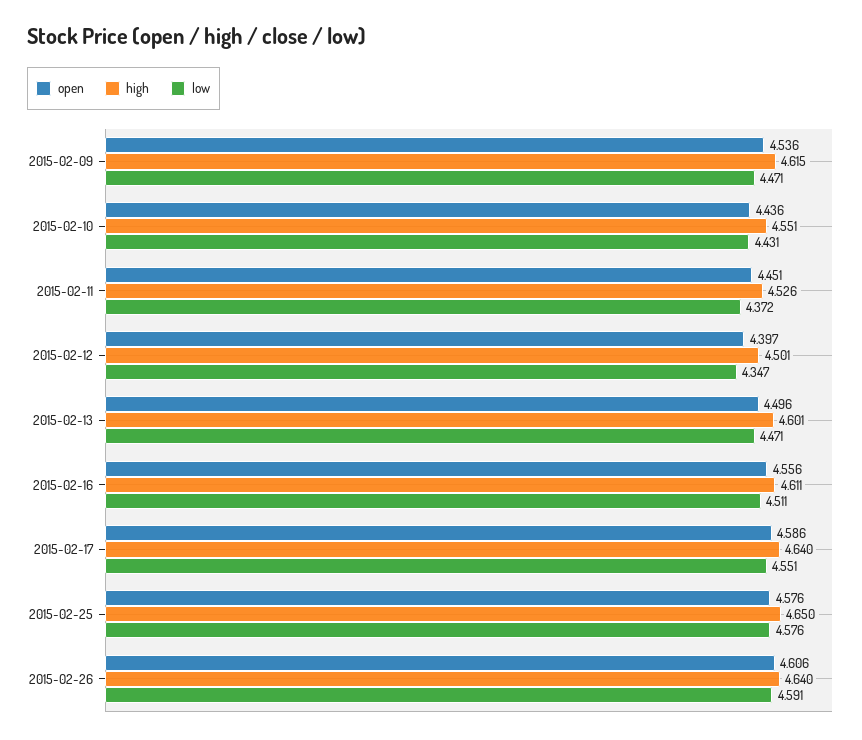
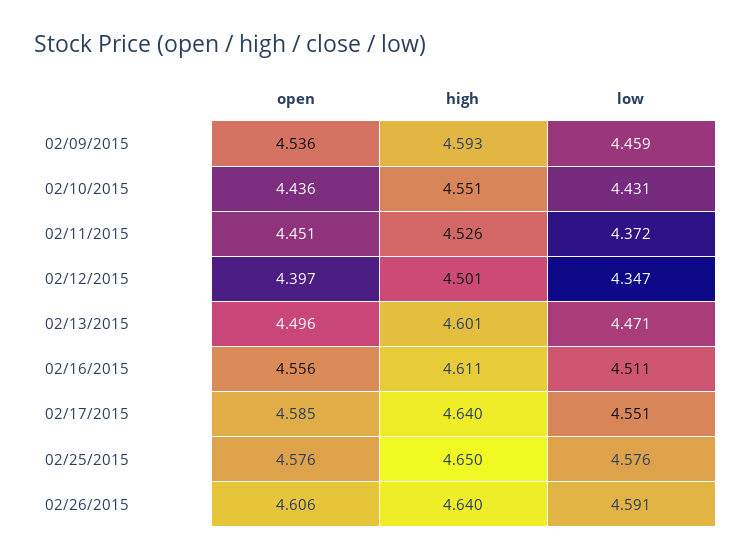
high, 2015-02-09: 4.615 -> 4.593
low, 2015-02-09: 4.471 -> 4.459
open, 2015-02-17: 4.586 -> 4.585

